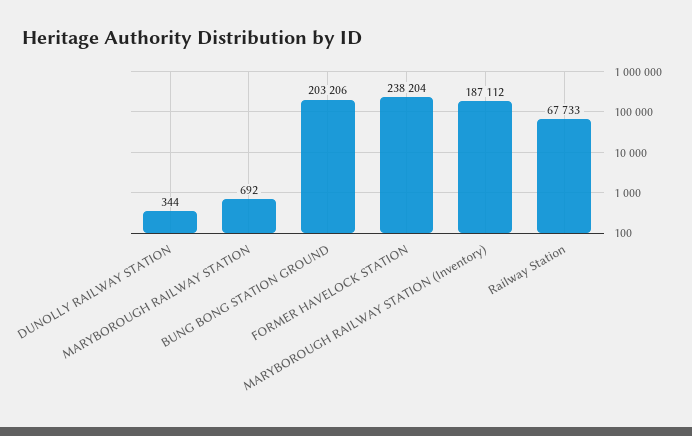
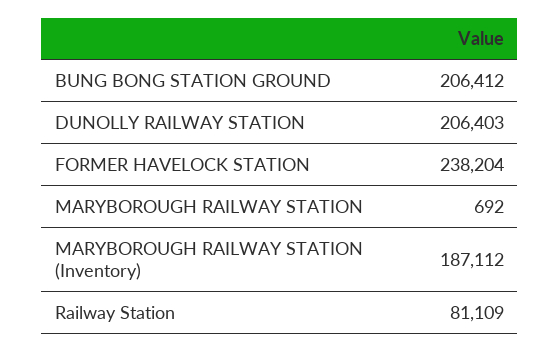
DUNOLLY RAILWAY STATION: 344 -> 206403
BUNG BONG STATION GROUND: 203206 -> 206412
Railway Station: 67733 -> 81109

